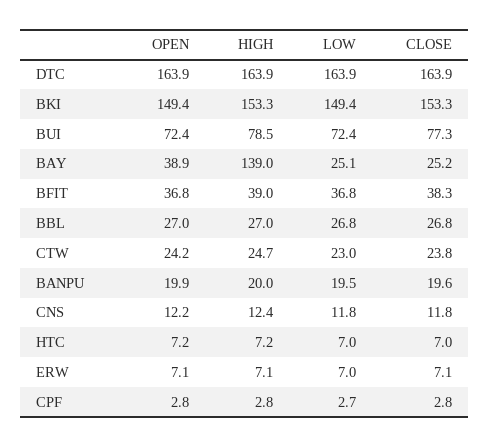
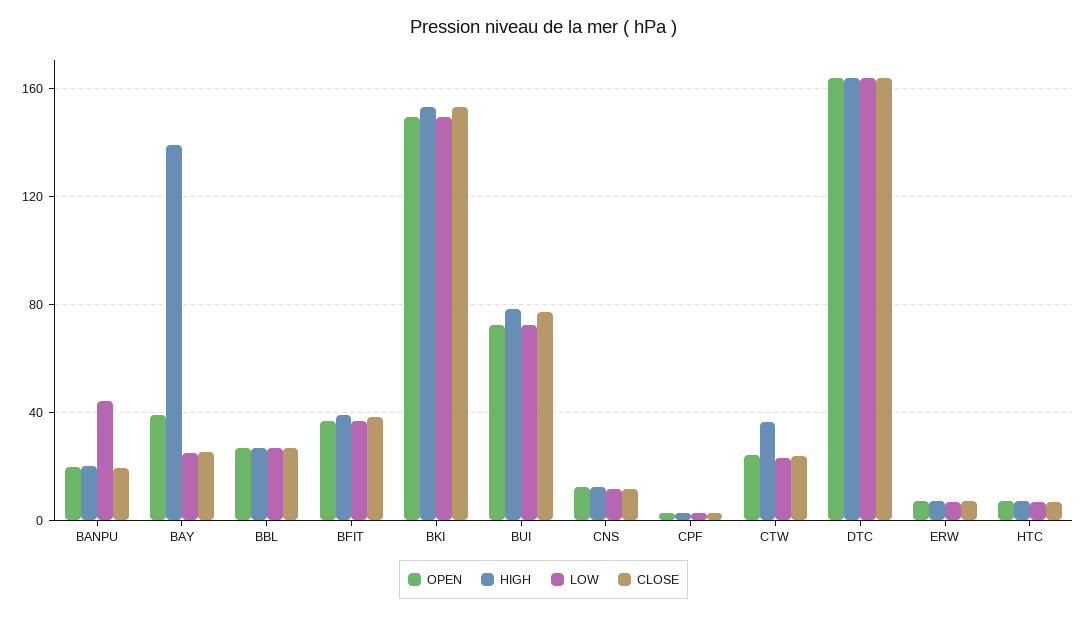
HIGH, CTW: 24.7 -> 35
LOW, BANPU: 19.5 -> 45

